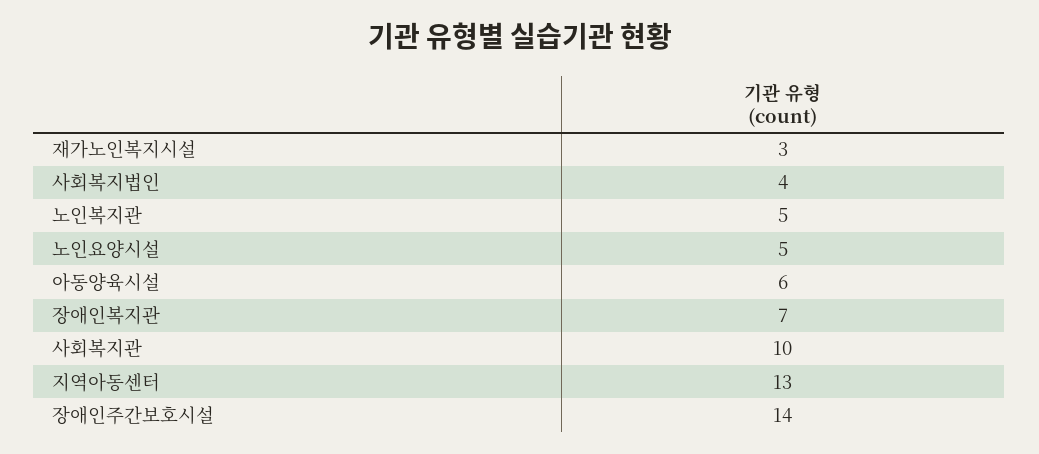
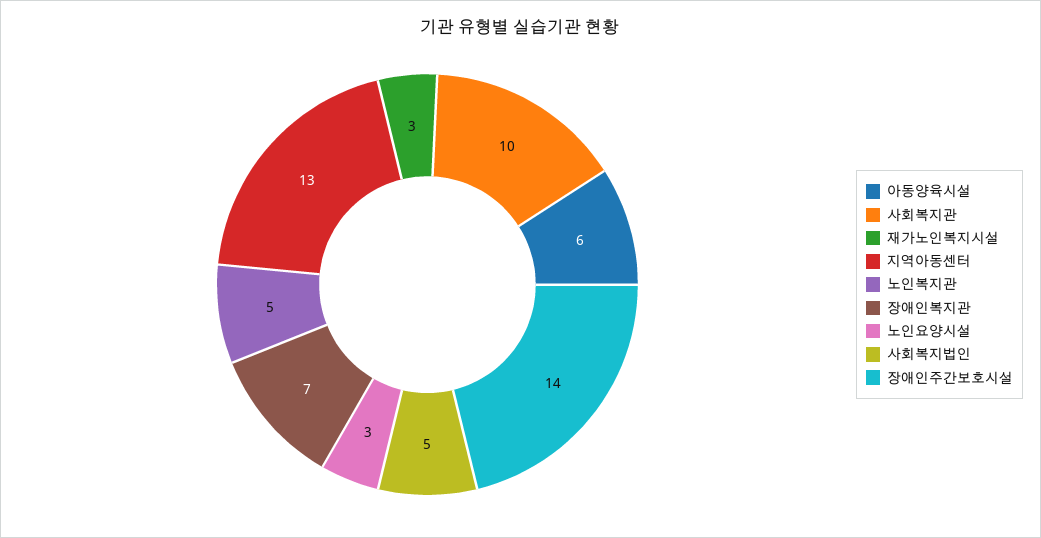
사회복지법인: 4 -> 5
노인요양시설: 5 -> 3

